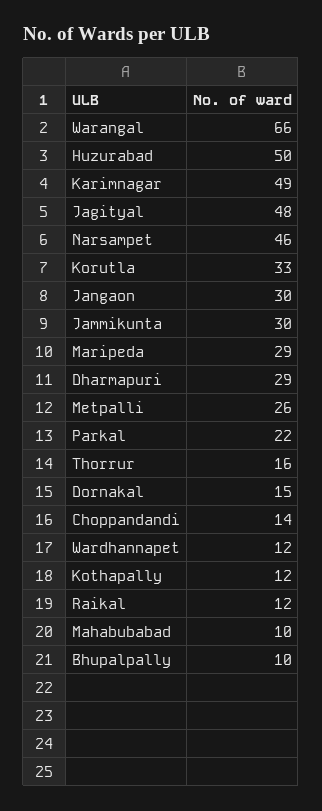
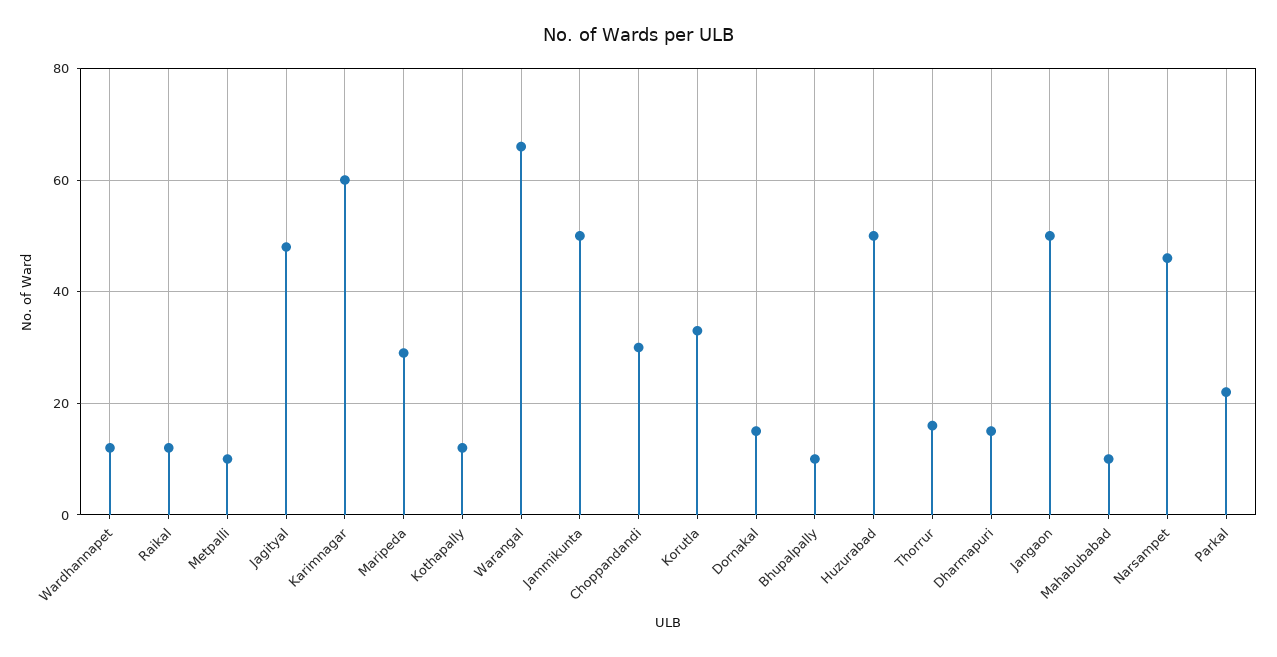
Karimnagar: 49 -> 60
Jangaon: 30 -> 50
Jammikunta: 30 -> 50
Dharmapuri: 29 -> 15
Metpalli: 26 -> 10
Choppandandi: 14 -> 30

